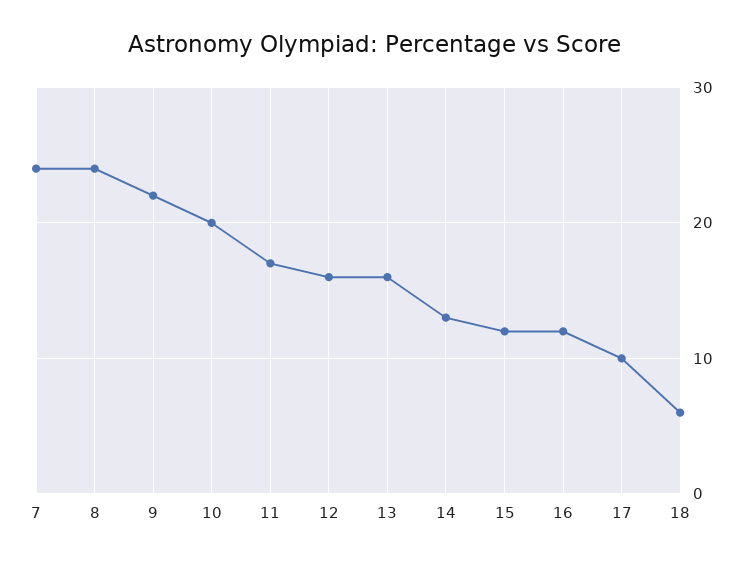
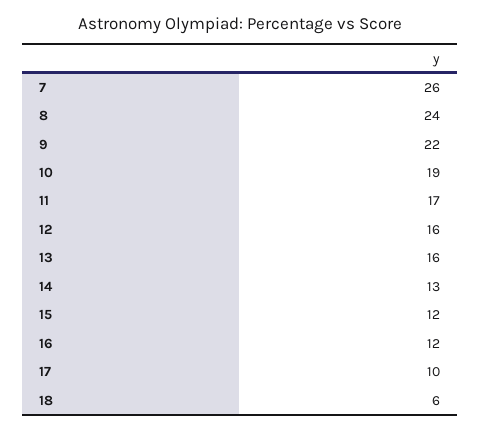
7: 24 -> 26
10: 20 -> 19

